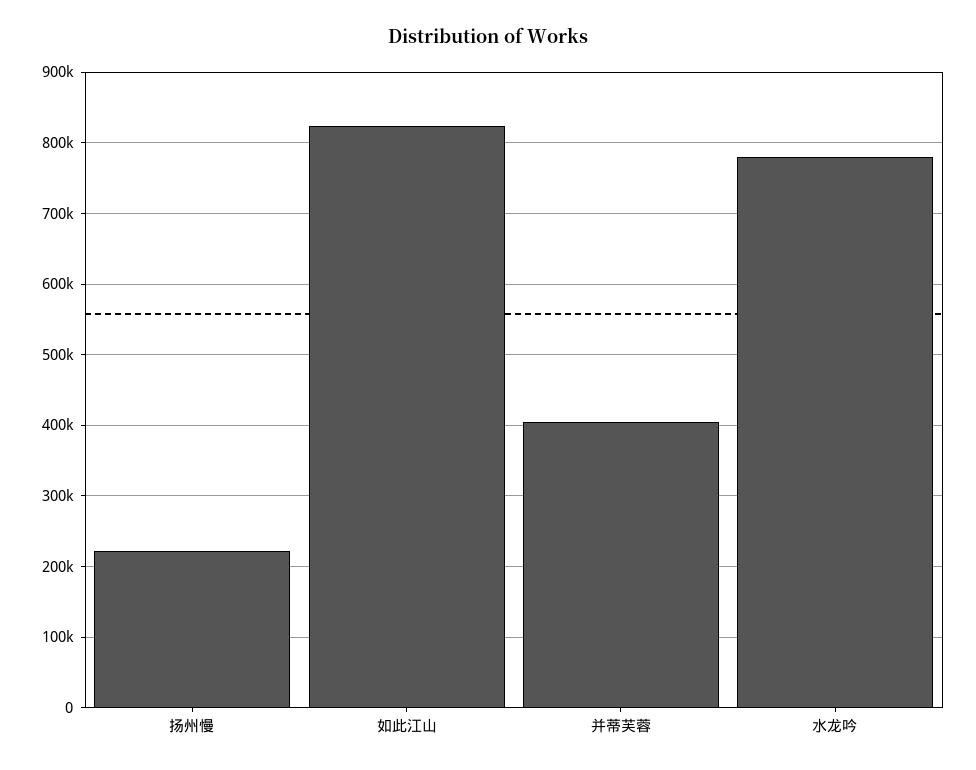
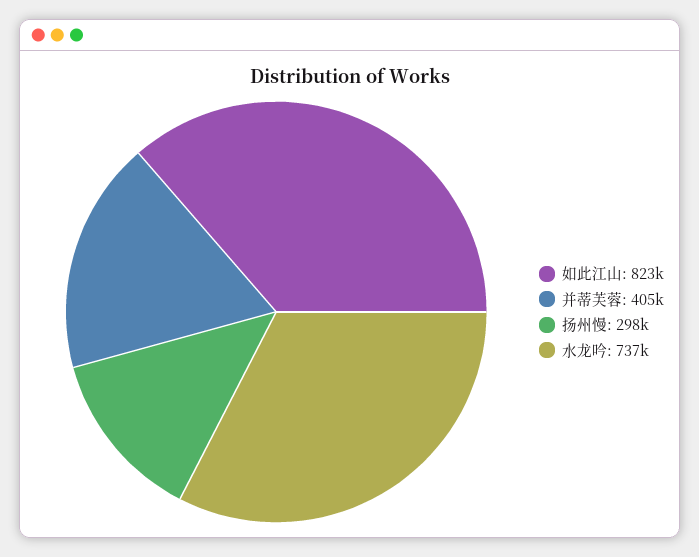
扬州慢: 220000 -> 298000
水龙吟: 780000 -> 737000

